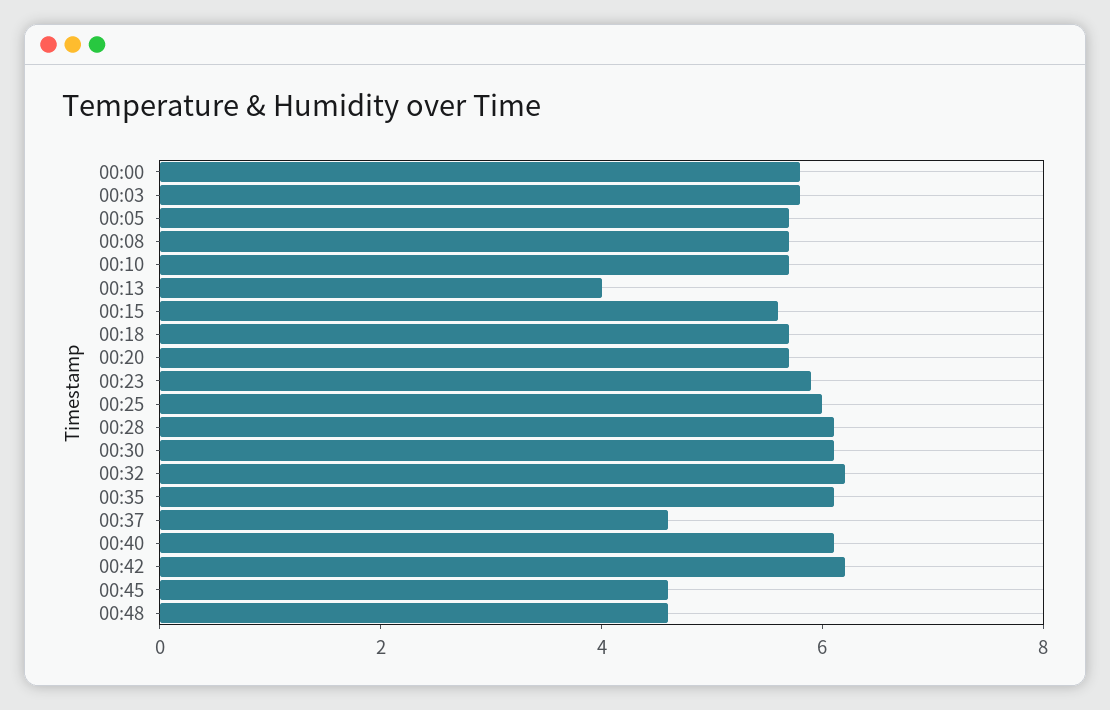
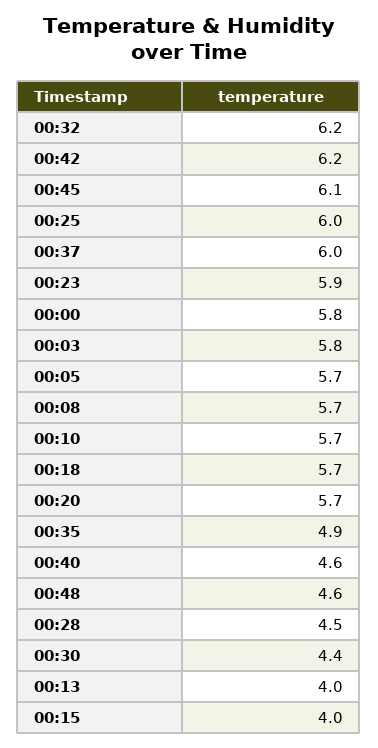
00:15: 5.5 -> 4
00:28: 6 -> 4.5
00:30: 6 -> 4.4
00:35: 6 -> 4.9
00:37: 4.5 -> 6
00:40: 6 -> 4.6
00:45: 4.5 -> 6.1

